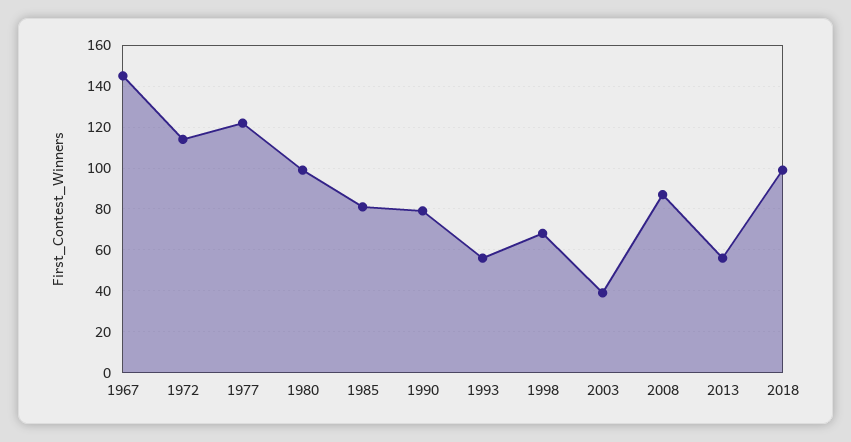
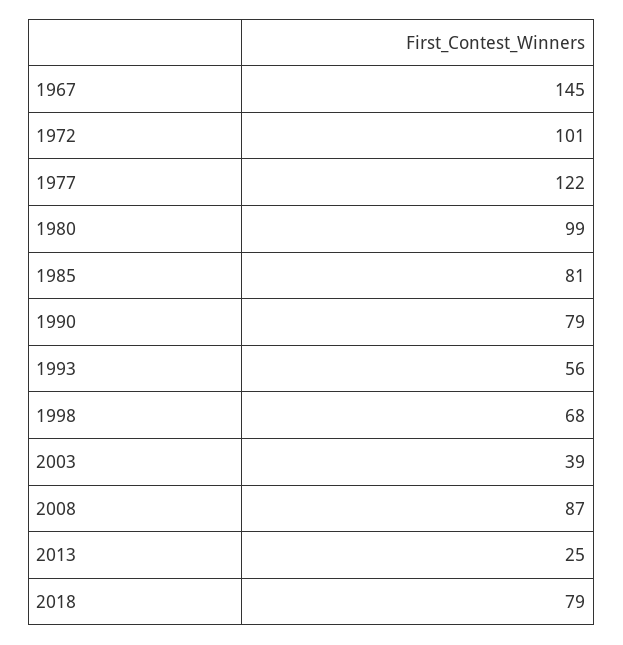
1972: 115 -> 101
2013: 55 -> 25
2018: 100 -> 79

